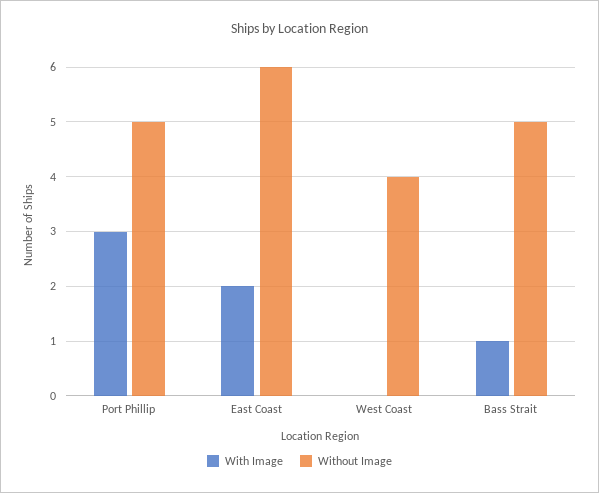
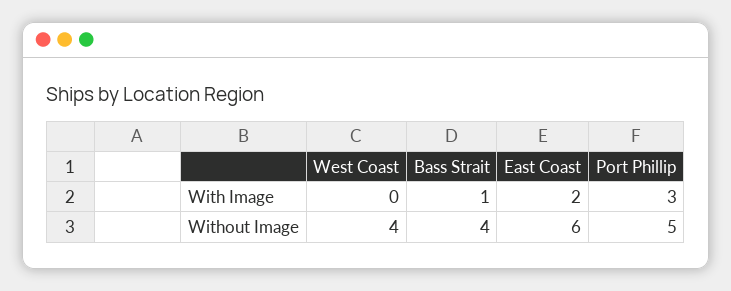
Without Image, Bass Strait: 5 -> 4

